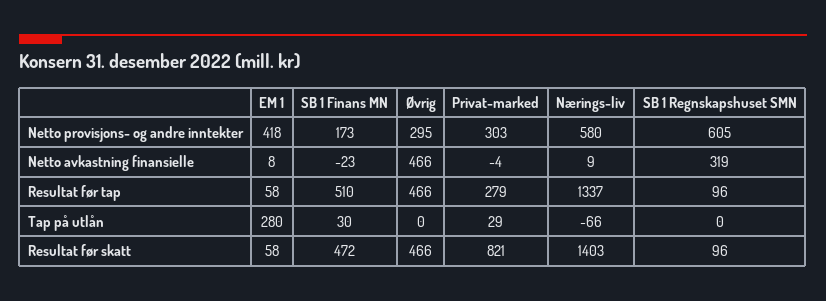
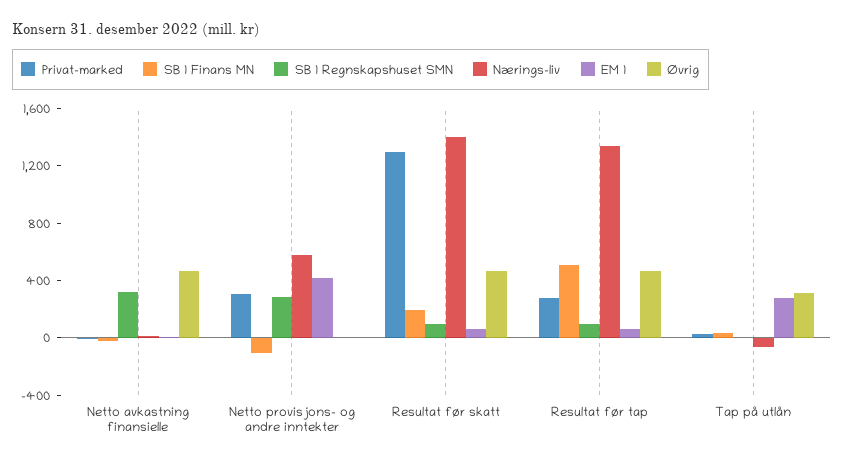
SB 1 Finans MN, Netto provisjons- og andre inntekter: 173 -> -100
Øvrig, Netto provisjons- og andre inntekter: 295 -> 0
SB 1 Regnskapshuset SMN, Netto provisjons- og andre inntekter: 605 -> 300
Øvrig, Tap på utlån: 0 -> 300
SB 1 Finans MN, Resultat før skatt: 472 -> 200
Privat-marked, Resultat før skatt: 821 -> 1300

